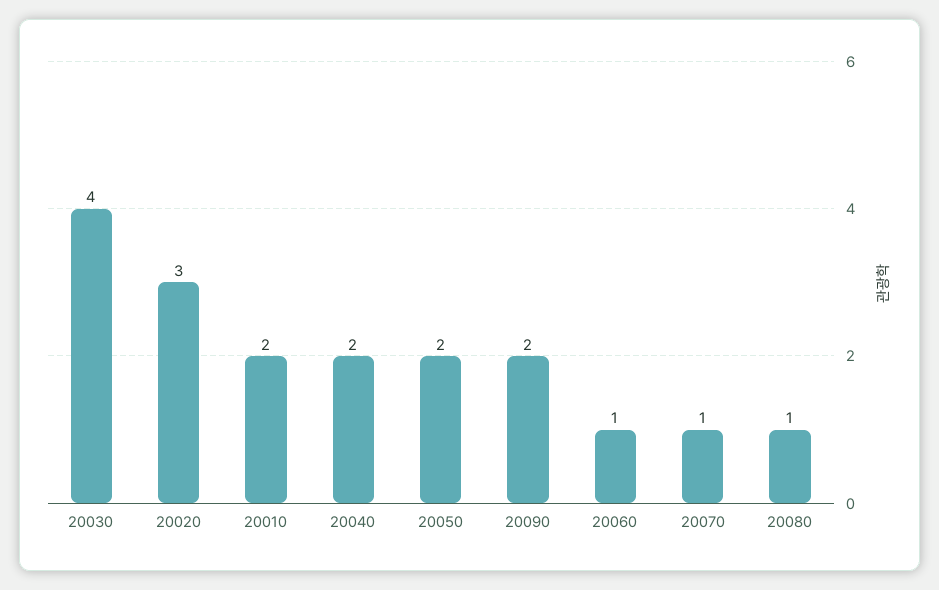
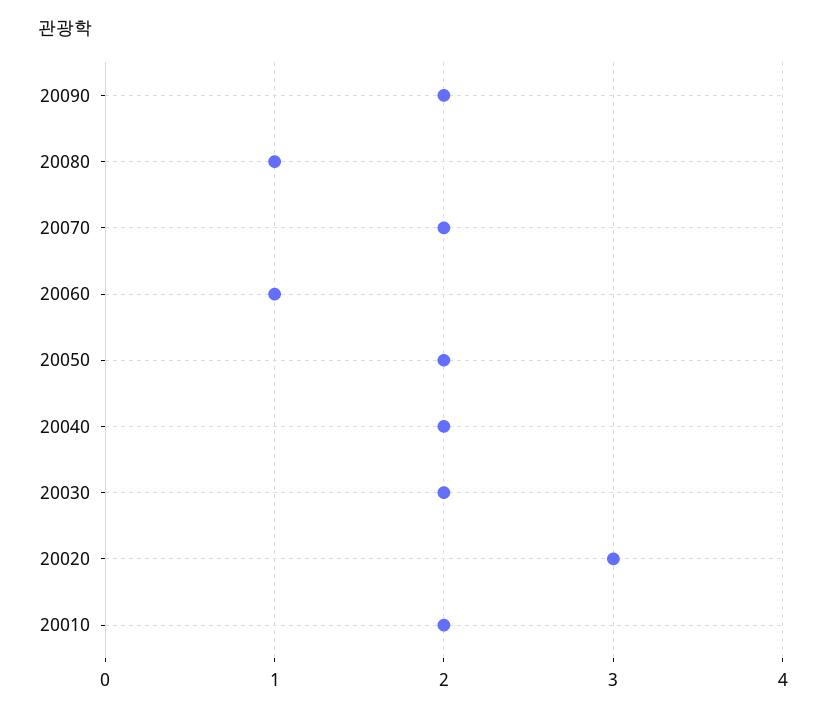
20030: 4 -> 2
20070: 1 -> 2

